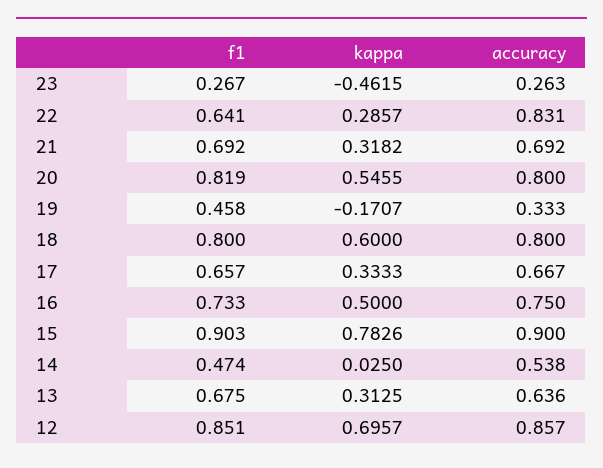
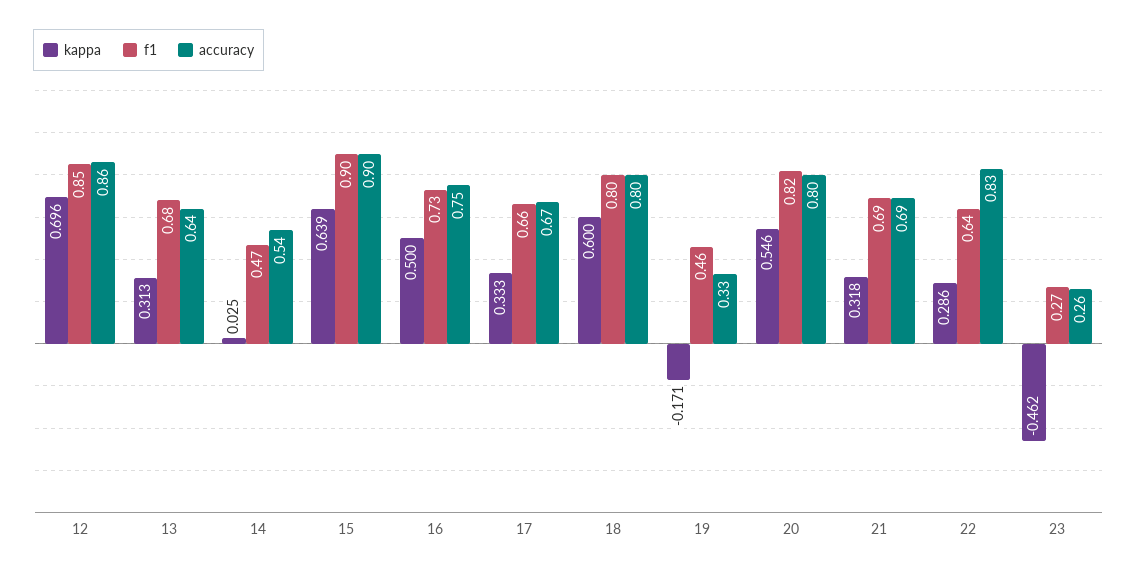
kappa, 15: 0.7826 -> 0.639

